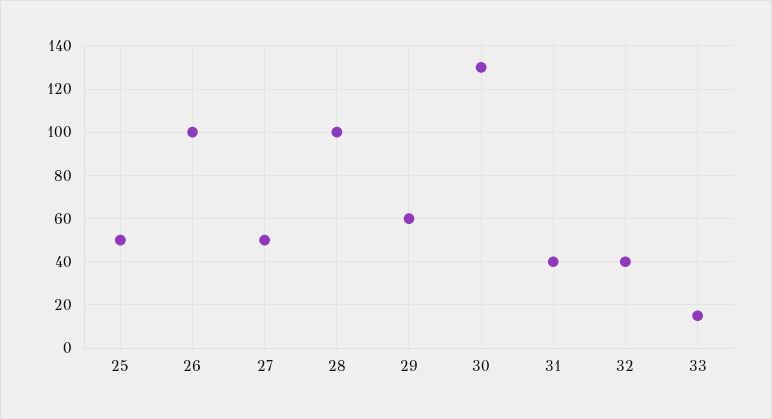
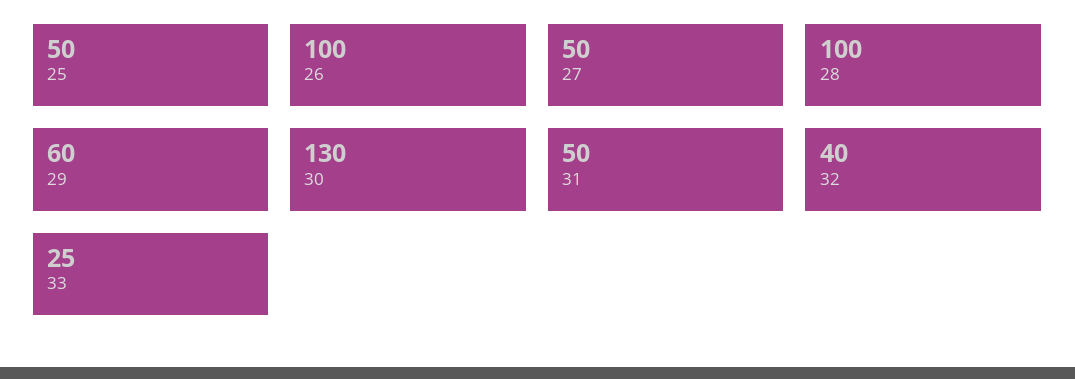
31: 40 -> 50
33: 15 -> 25

